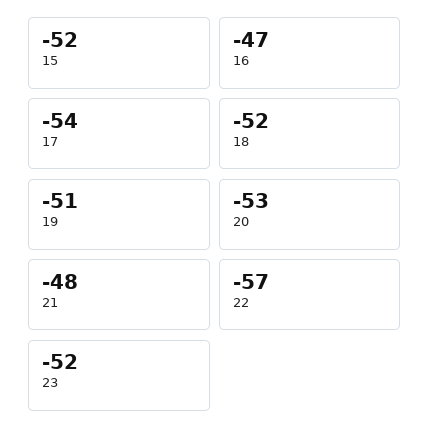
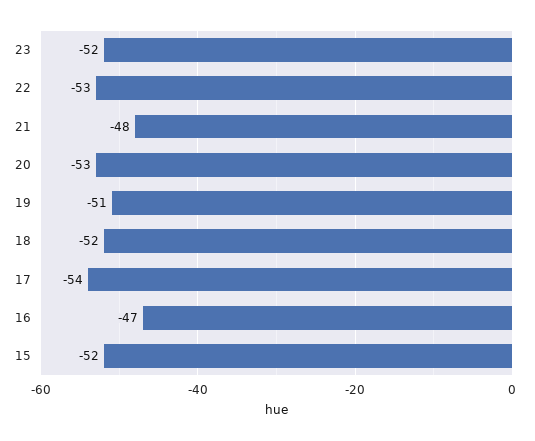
22: -57 -> -53

